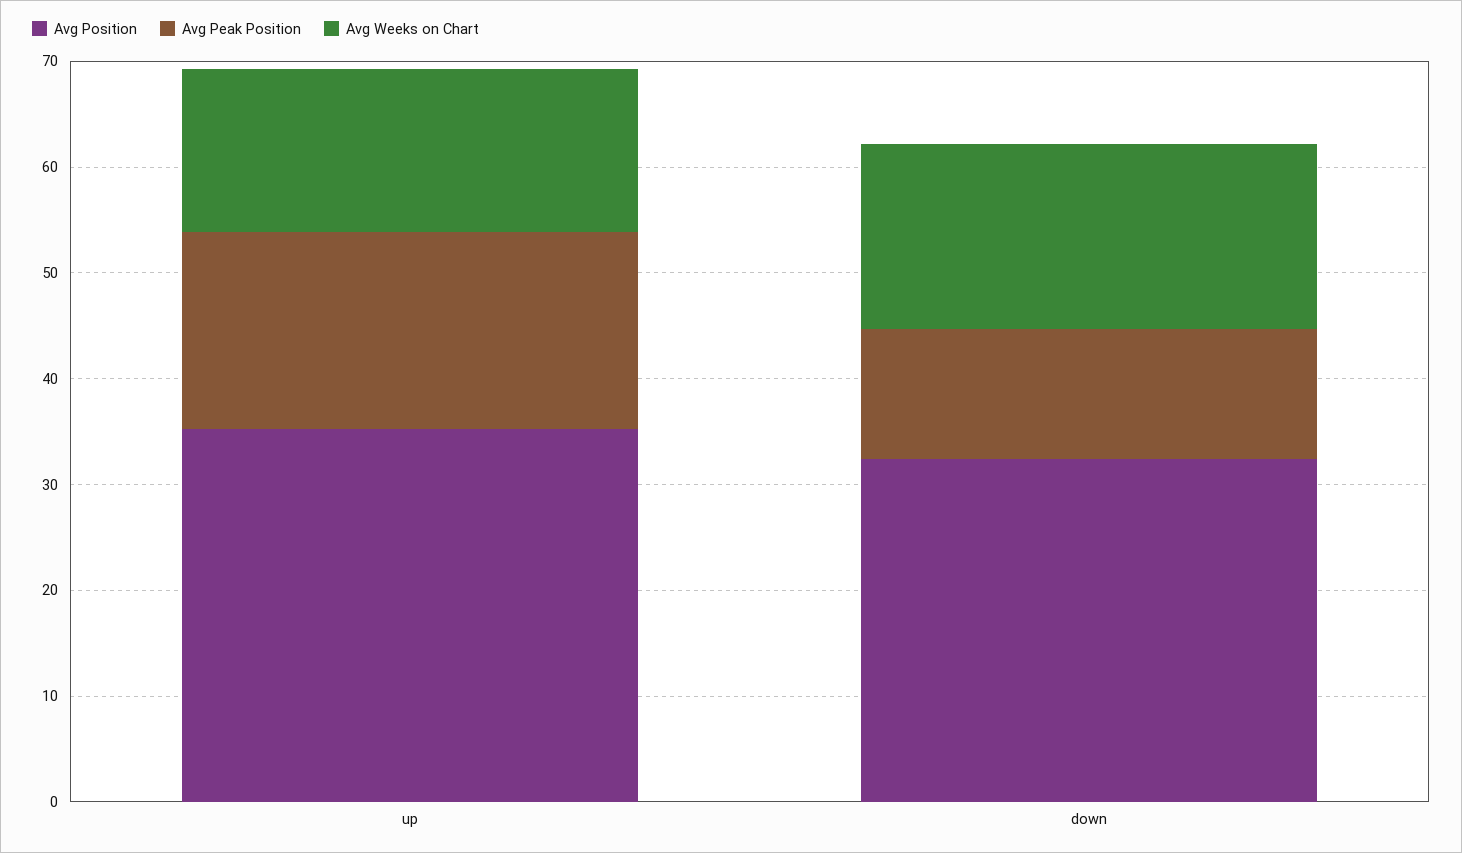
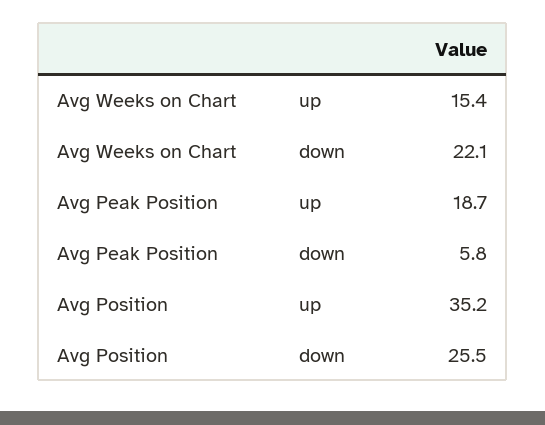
Avg Position, down: 32 -> 25.5
Avg Peak Position, down: 12 -> 5.8
Avg Weeks on Chart, down: 18 -> 22.1

